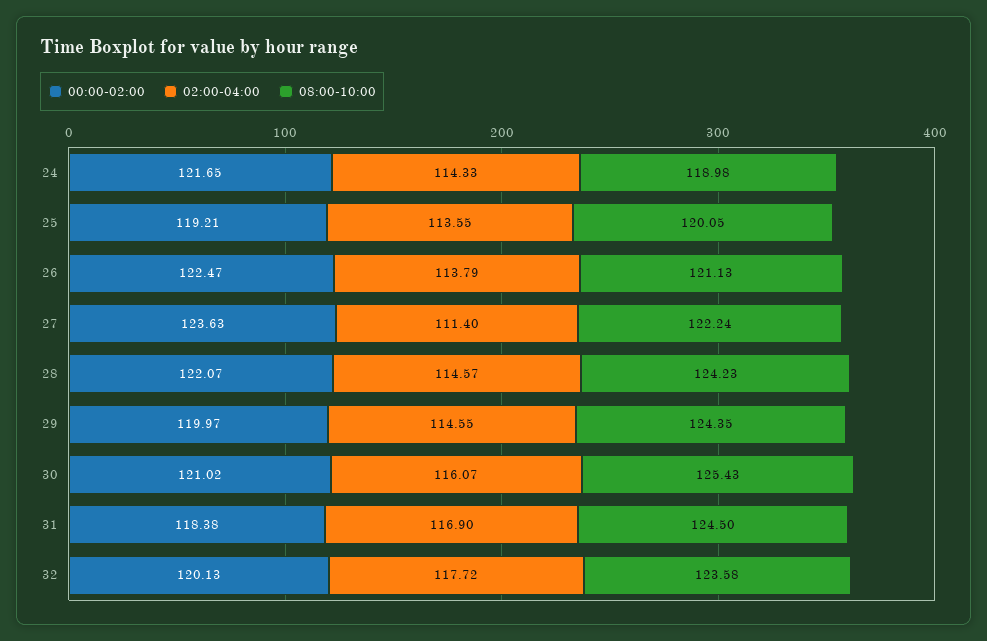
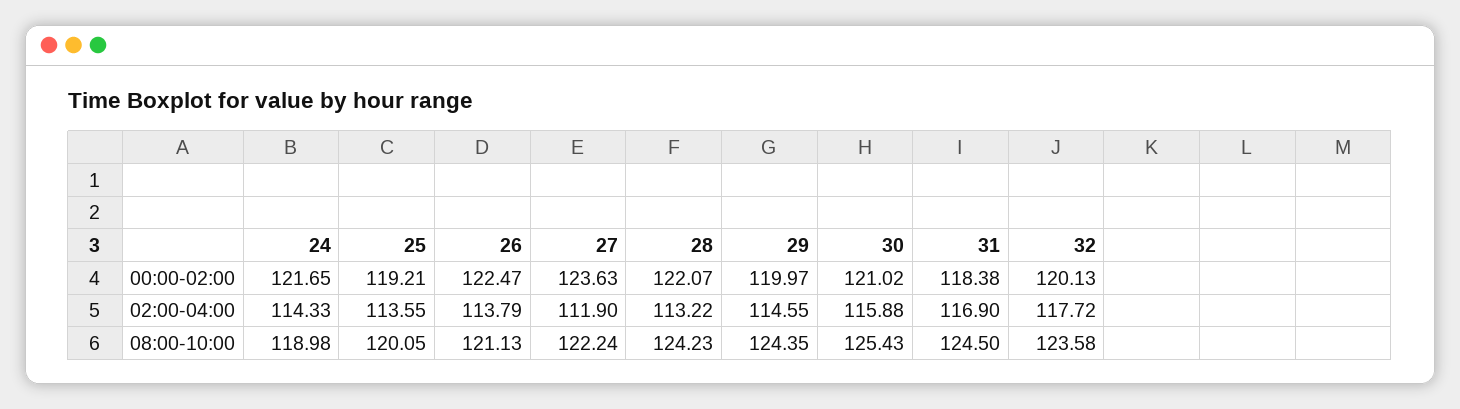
02:00-04:00, 27: 111.4 -> 111.9
02:00-04:00, 28: 114.57 -> 113.22
02:00-04:00, 30: 116.07 -> 115.88

